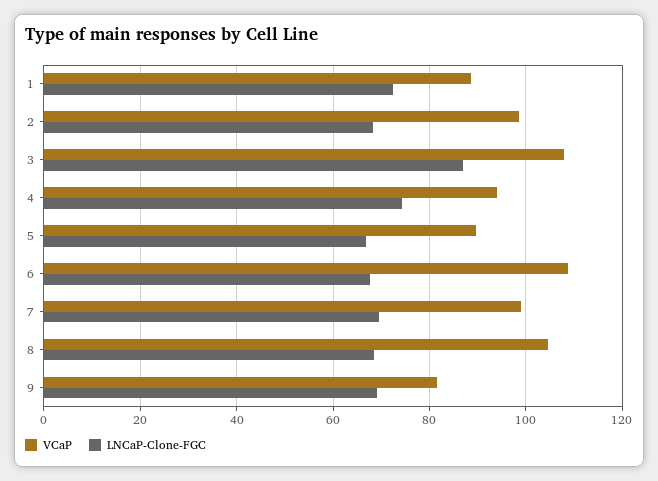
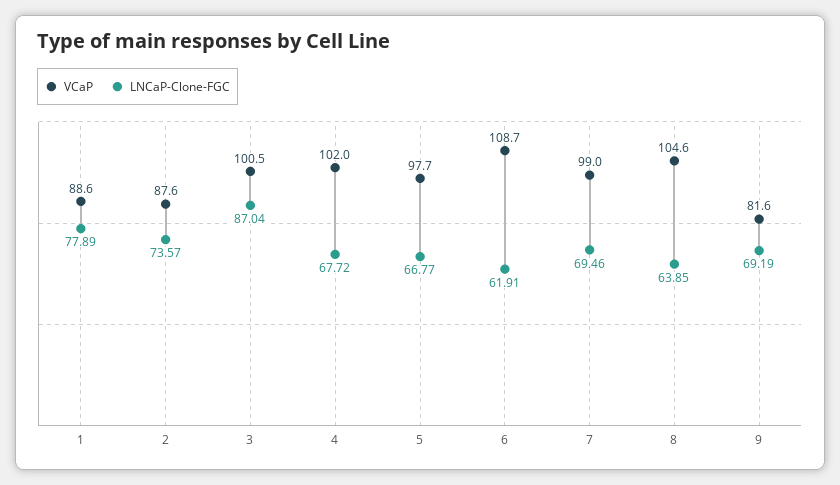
LNCaP-Clone-FGC, 1: 72 -> 77.89
VCaP, 2: 98 -> 87.6
LNCaP-Clone-FGC, 2: 68 -> 73.57
VCaP, 3: 108 -> 100.5
VCaP, 4: 94 -> 102
LNCaP-Clone-FGC, 4: 74 -> 67.72
VCaP, 5: 90 -> 97.7
LNCaP-Clone-FGC, 6: 68 -> 61.91
LNCaP-Clone-FGC, 8: 68 -> 63.85

